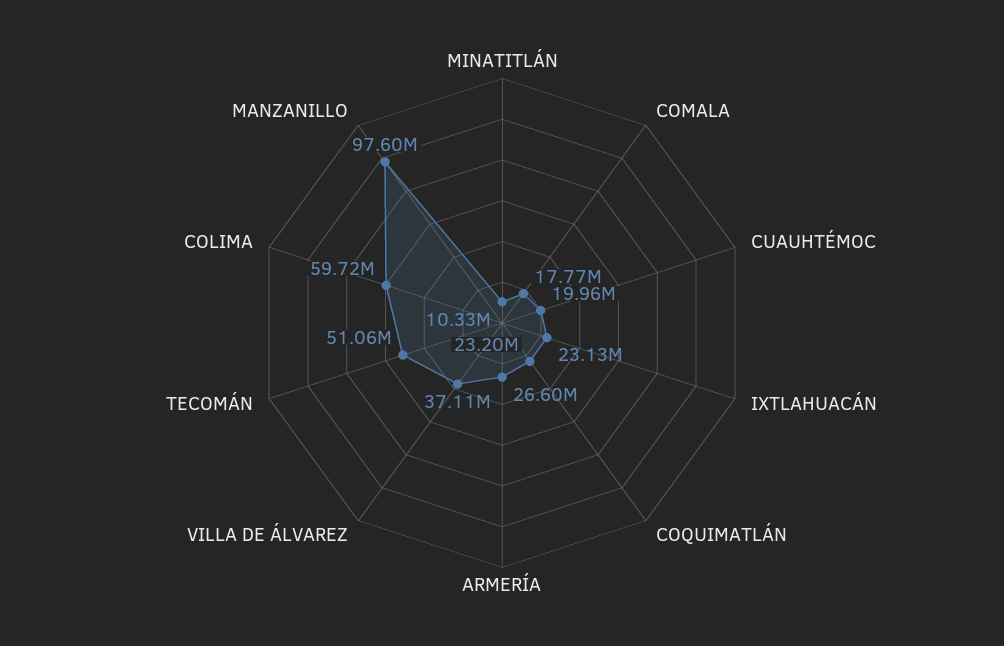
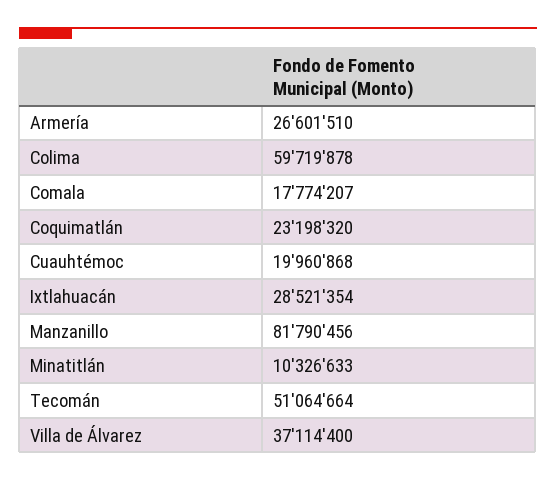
IXTLAHUACÁN: 23130000 -> 28521354
MANZANILLO: 97600000 -> 81790456

